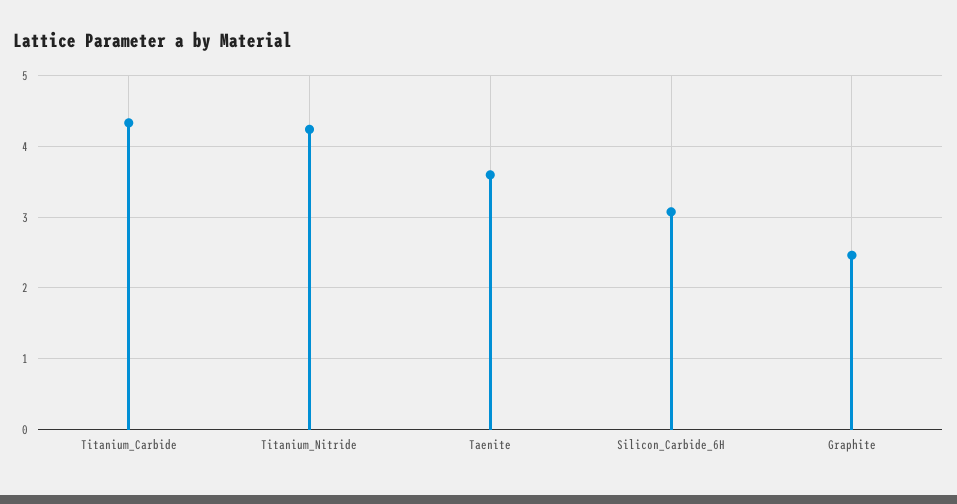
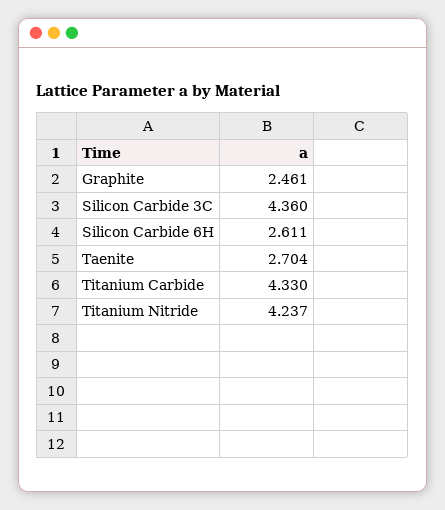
Taenite: 3.6 -> 2.704
Silicon_Carbide_6H: 3.1 -> 2.611
Silicon Carbide 3C: none -> 4.36

